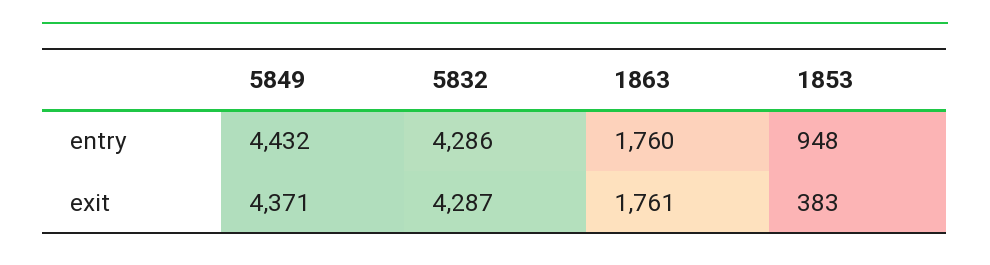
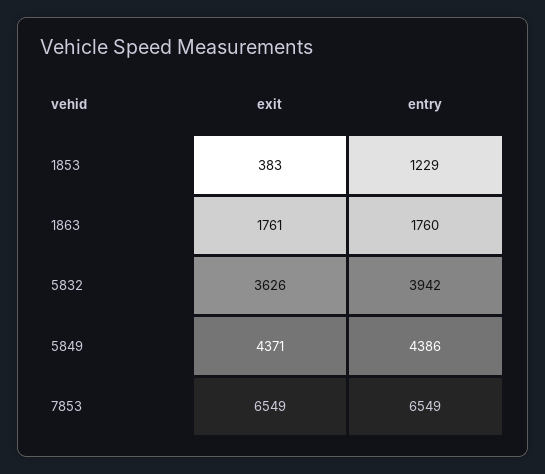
5849, entry: 4432 -> 4386
5832, entry: 4286 -> 3942
1853, entry: 948 -> 1229
5832, exit: 4287 -> 3626
7853, exit: none -> 6549
7853, entry: none -> 6549

